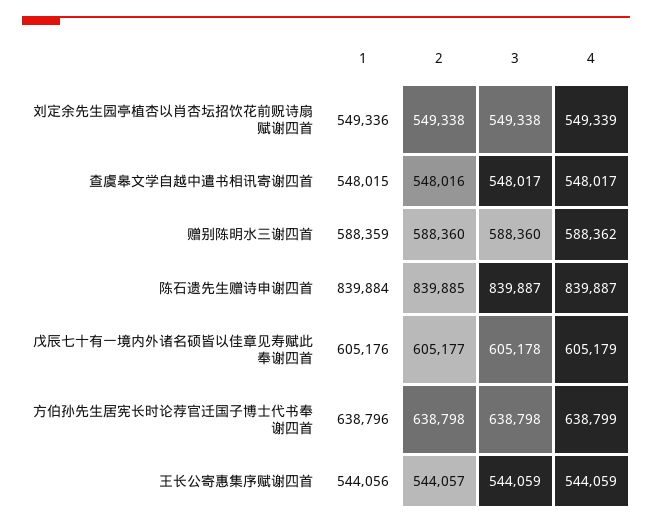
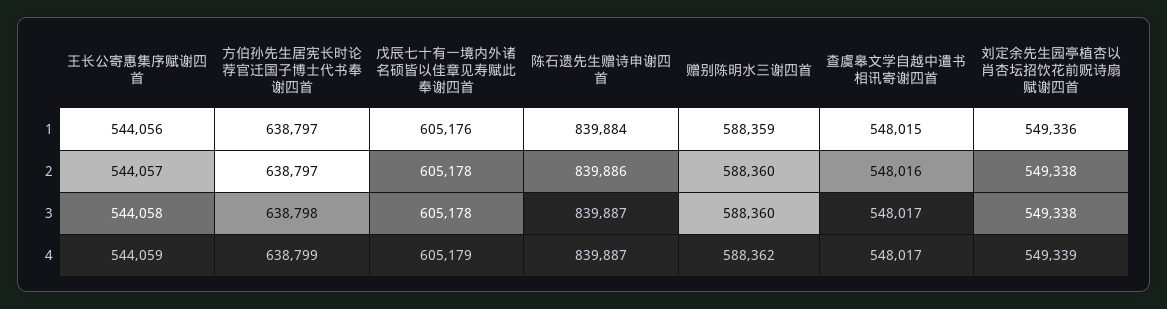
2, 陈石遗先生赠诗申谢四首: 839885 -> 839886
2, 戊辰七十有一境内外诸名硕皆以佳章见寿赋此奉谢四首: 605177 -> 605178
1, 方伯孙先生居宪长时论荐官迁国子博士代书奉谢四首: 638796 -> 638797
2, 方伯孙先生居宪长时论荐官迁国子博士代书奉谢四首: 638798 -> 638797
3, 王长公寄惠集序赋谢四首: 544059 -> 544058

